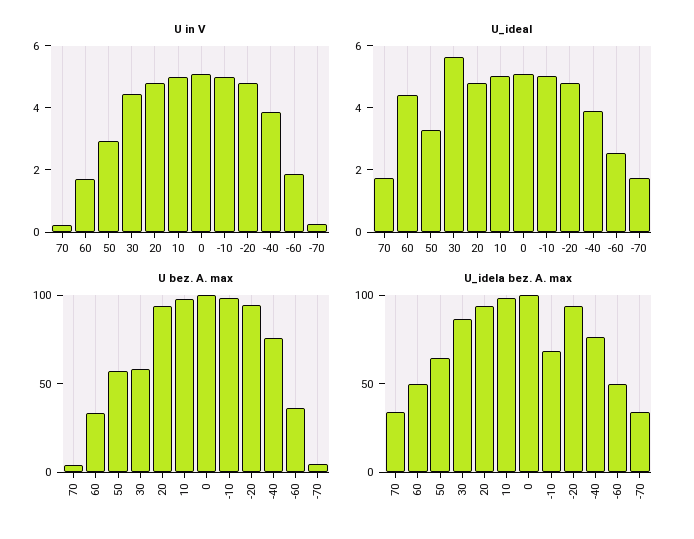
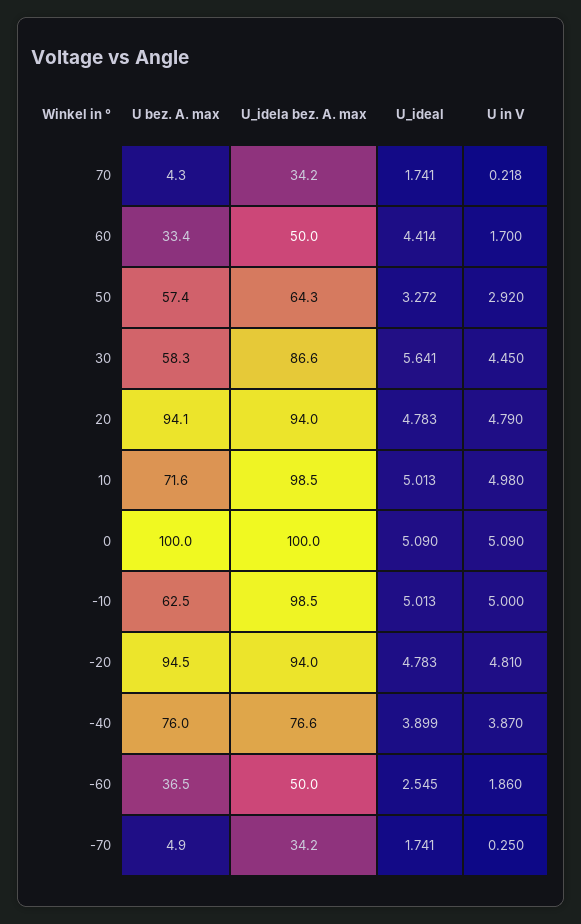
U bez. A. max, 10: 100 -> 71.6
U bez. A. max, -10: 100 -> 62.5
U_idela bez. A. max, -10: 70 -> 98.5

